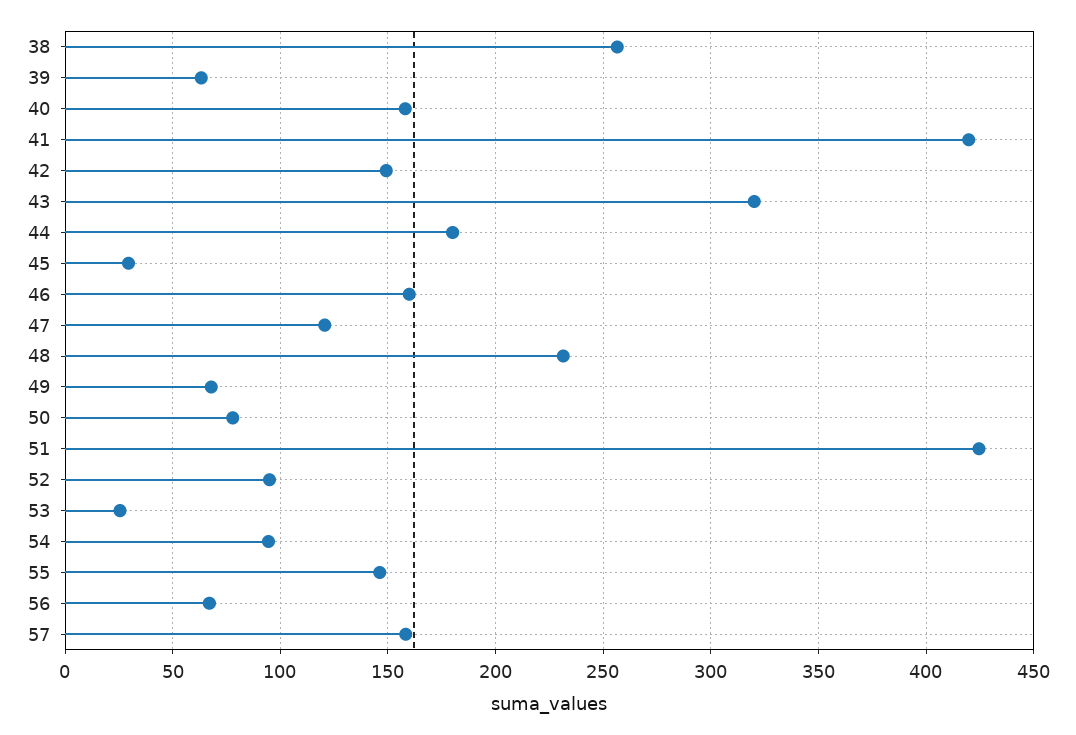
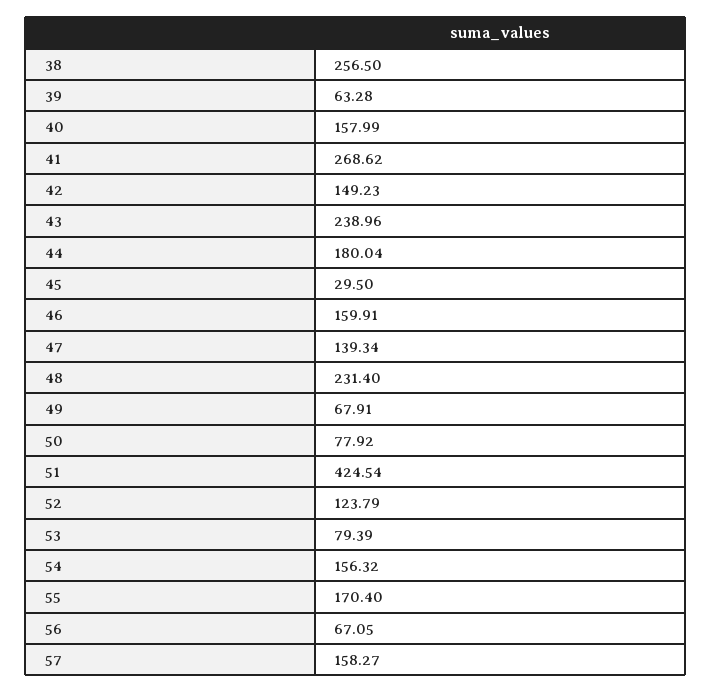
41: 420 -> 268.62
43: 320 -> 238.96
47: 120 -> 139.34
52: 95 -> 123.79
53: 25 -> 79.39
54: 95 -> 156.32
55: 145 -> 170.4

